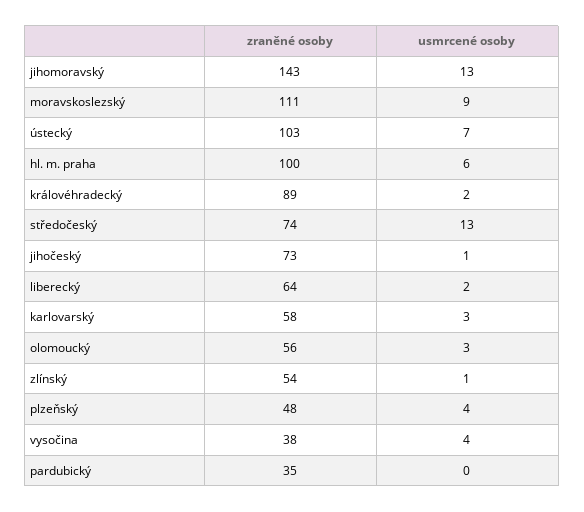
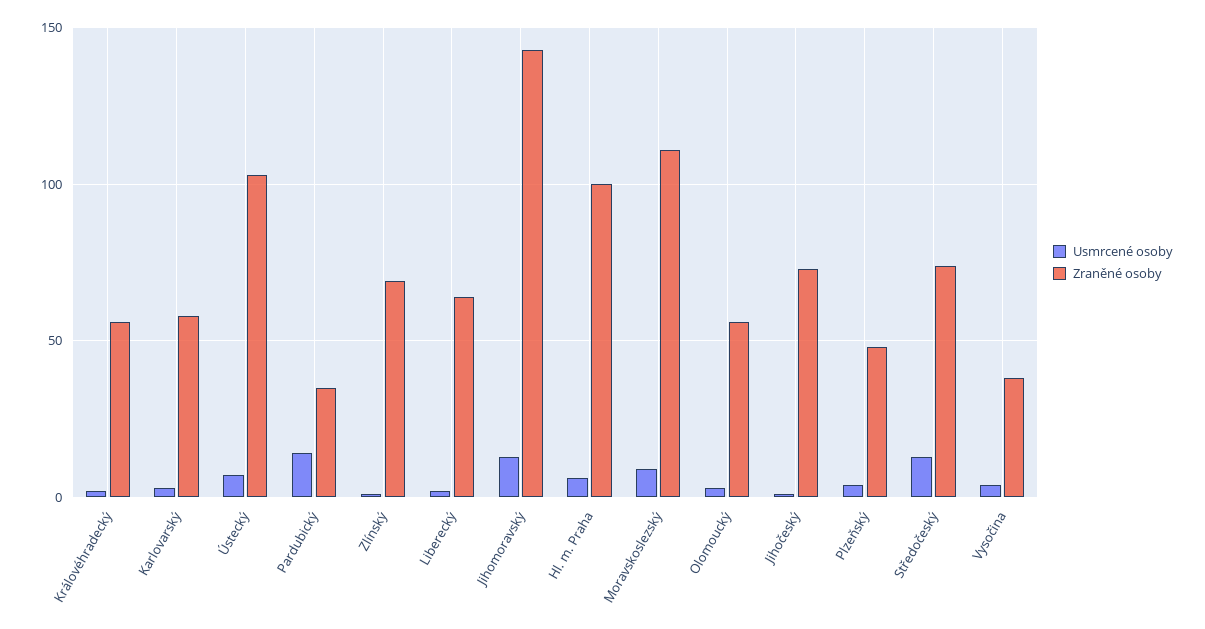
zraněné osoby, královéhradecký: 89 -> 55
zraněné osoby, zlínský: 54 -> 70
usmrcené osoby, pardubický: 0 -> 15

